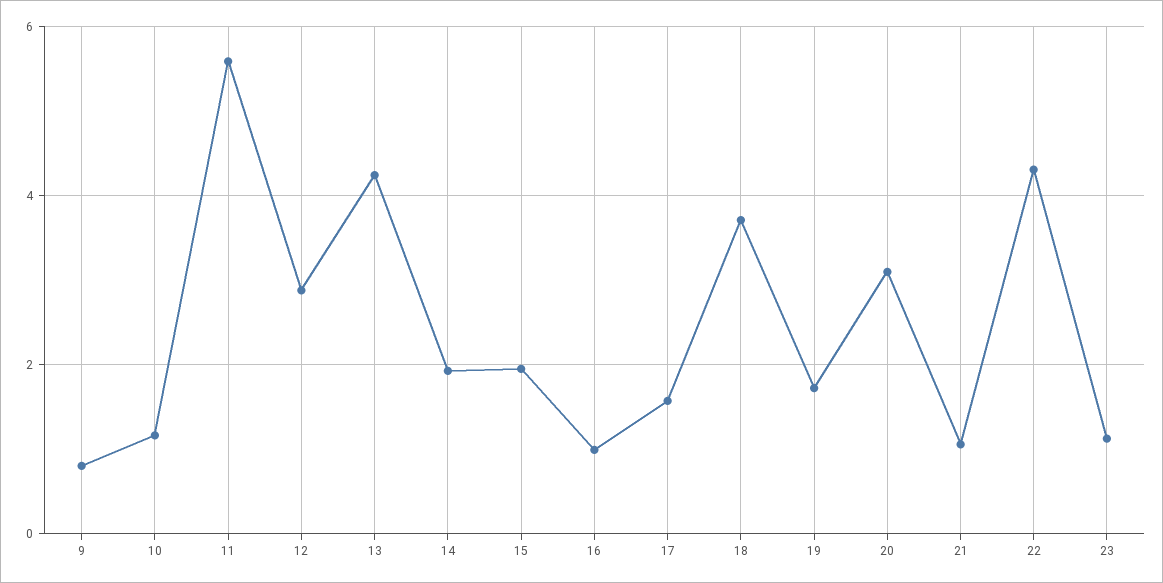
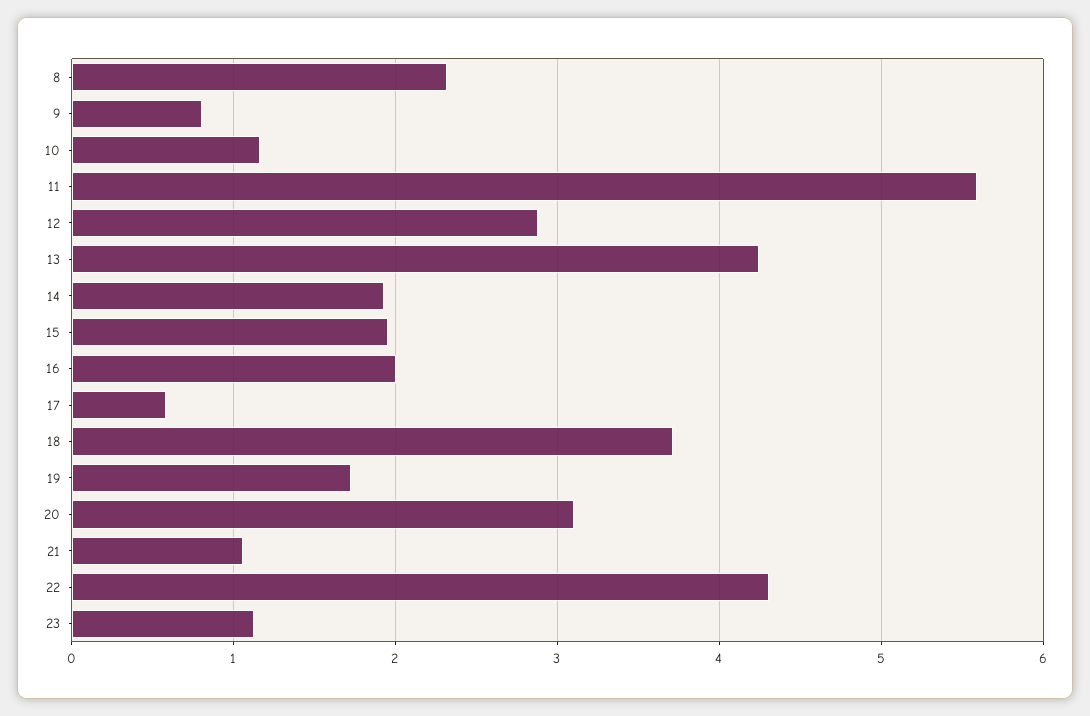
16: 1 -> 2
17: 1.6 -> 0.6
8: none -> 2.3

